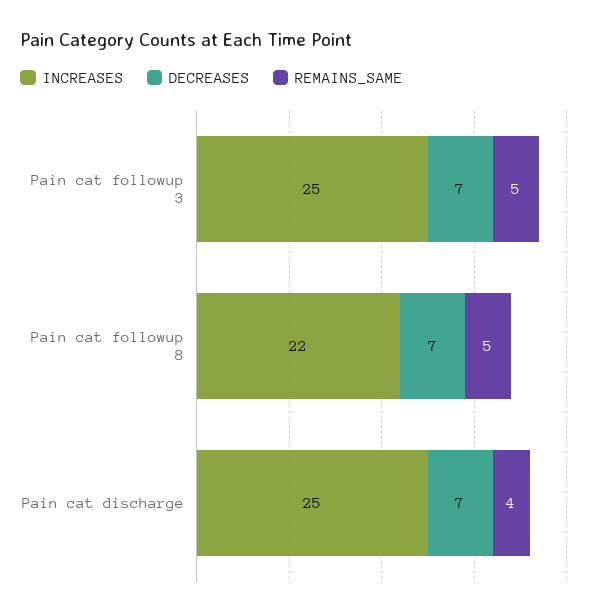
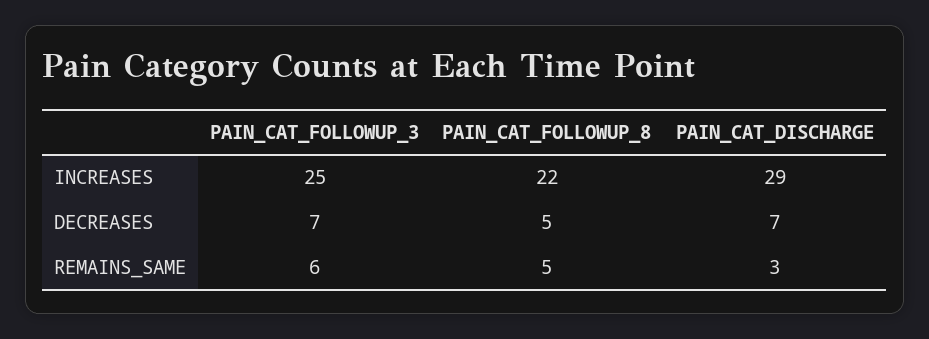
REMAINS_SAME, Pain cat followup 3: 5 -> 6
DECREASES, Pain cat followup 8: 7 -> 5
INCREASES, Pain cat discharge: 25 -> 29
REMAINS_SAME, Pain cat discharge: 4 -> 3

